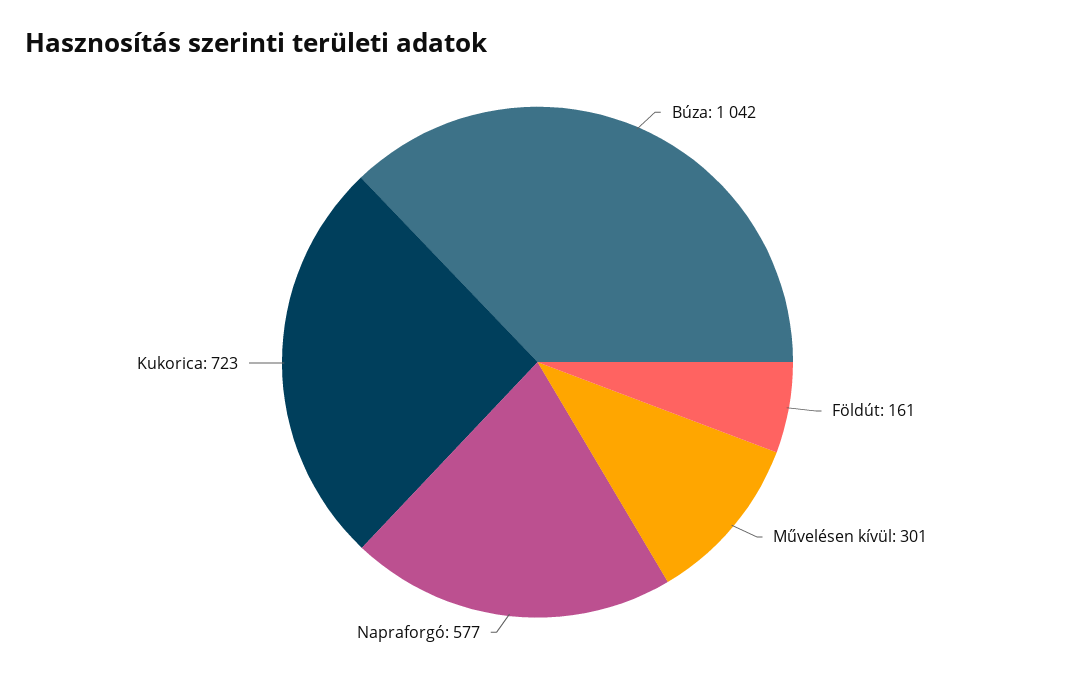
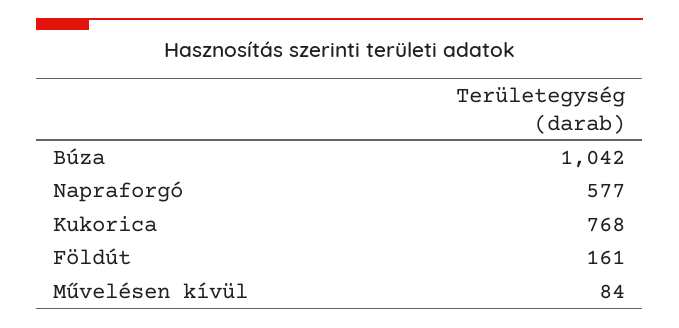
Művelésen kívül: 301 -> 84
Kukorica: 723 -> 768

